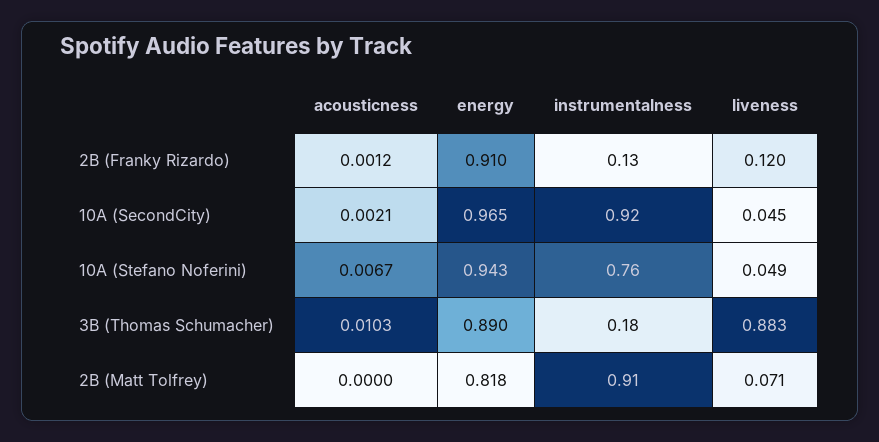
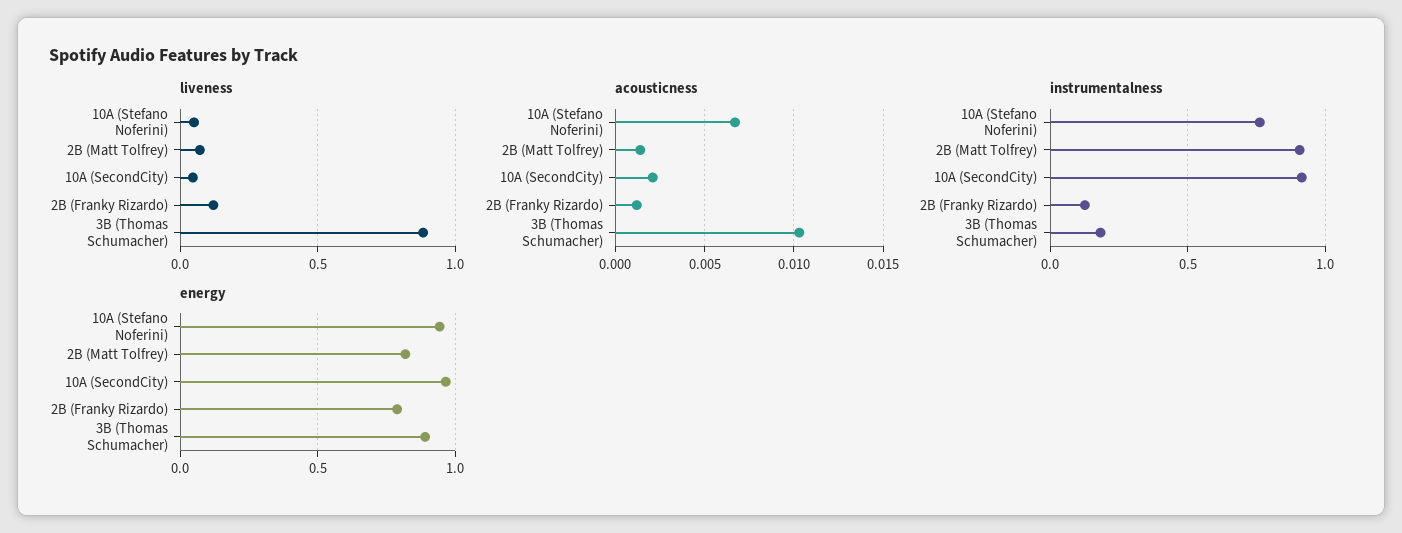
energy, 2B (Franky Rizardo): 0.91 -> 0.8
acousticness, 2B (Matt Tolfrey): 0 -> 0.0015

